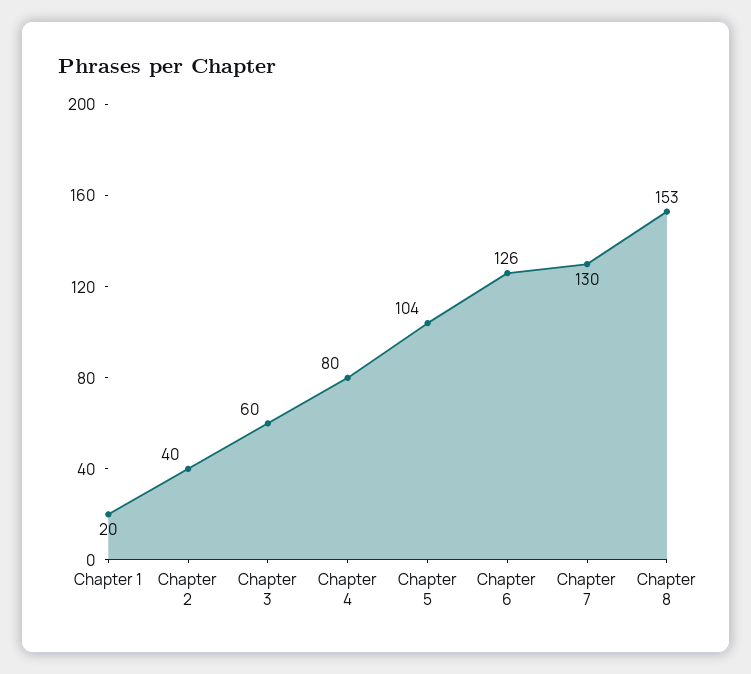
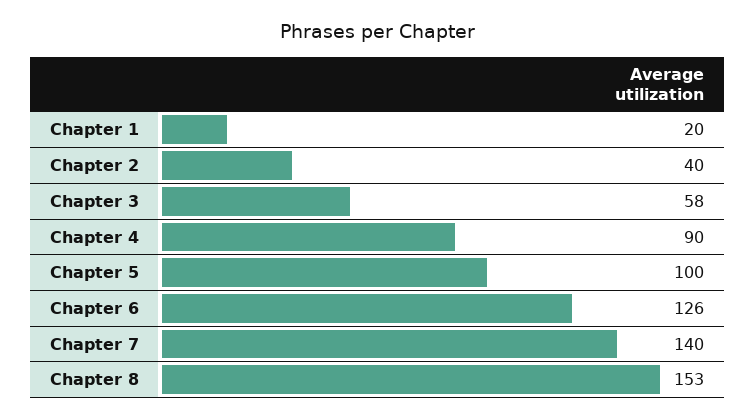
Chapter 3: 60 -> 58
Chapter 4: 80 -> 90
Chapter 5: 104 -> 100
Chapter 7: 130 -> 140

